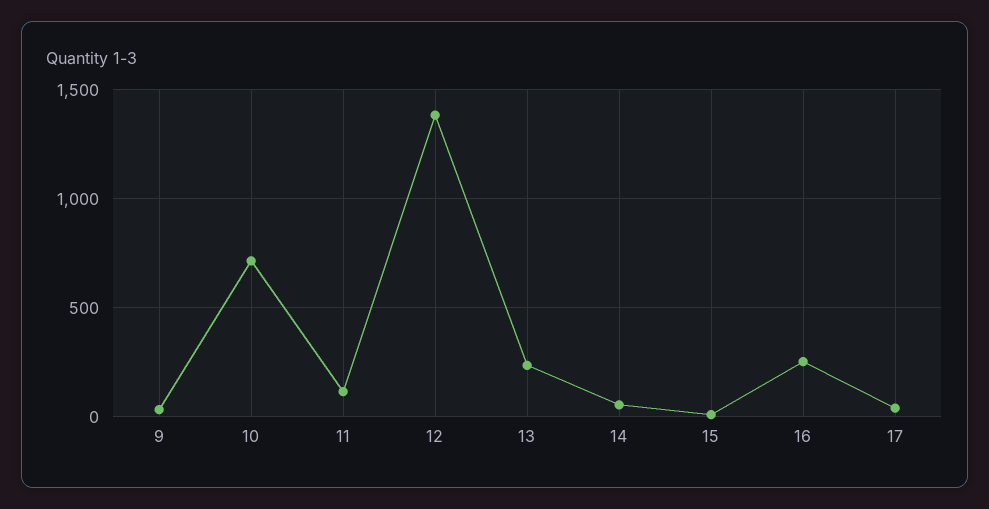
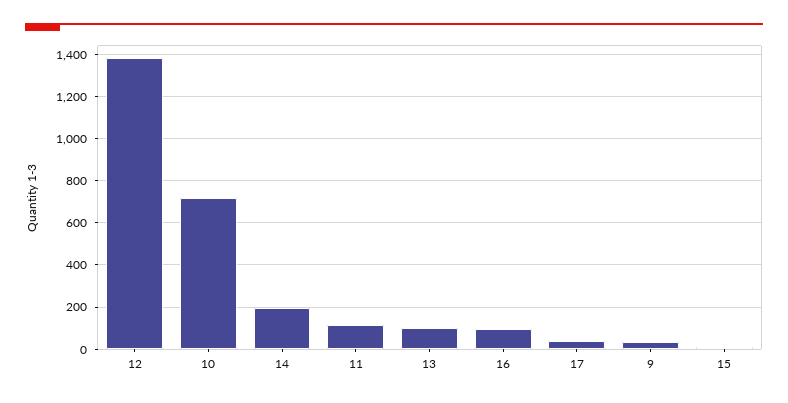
13: 250 -> 100
14: 50 -> 200
16: 250 -> 100

